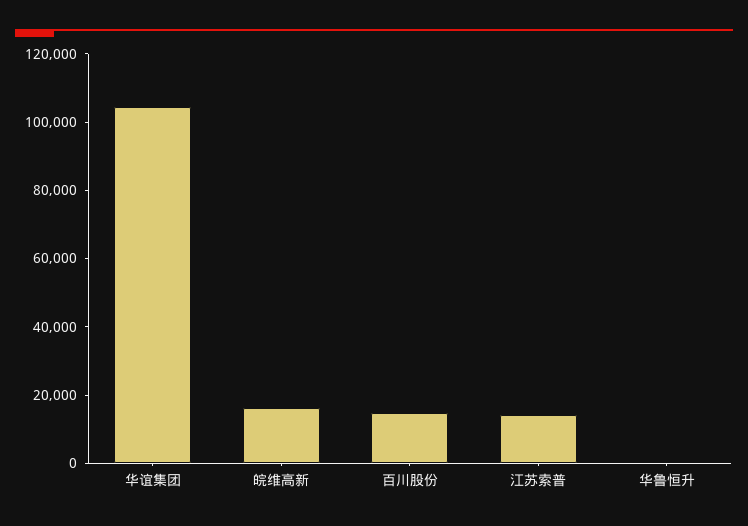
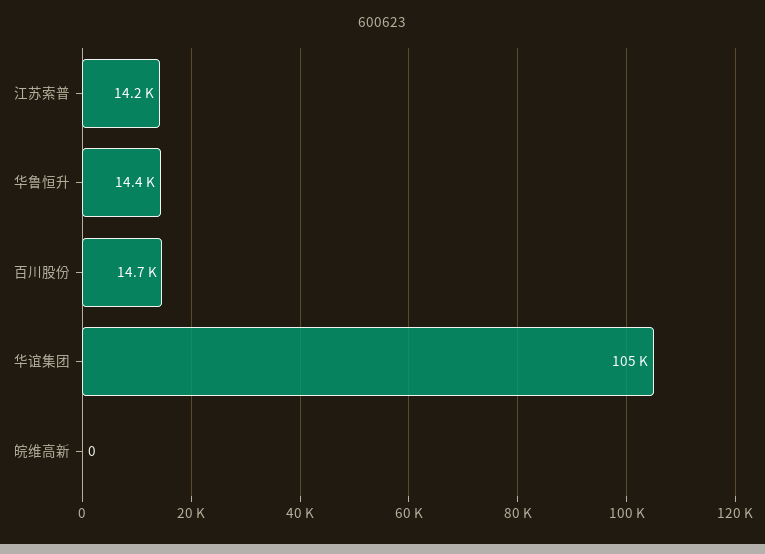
皖维高新: 15000 -> 0
华鲁恒升: 0 -> 14400

